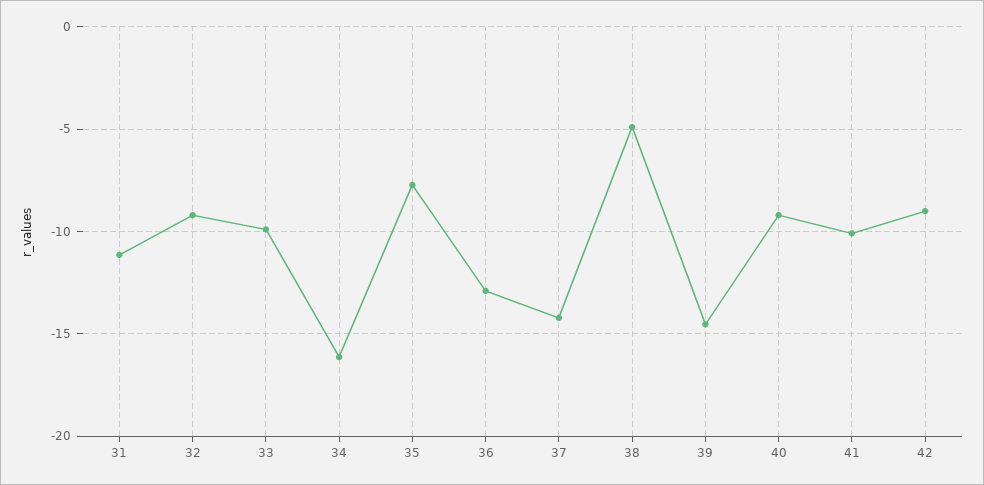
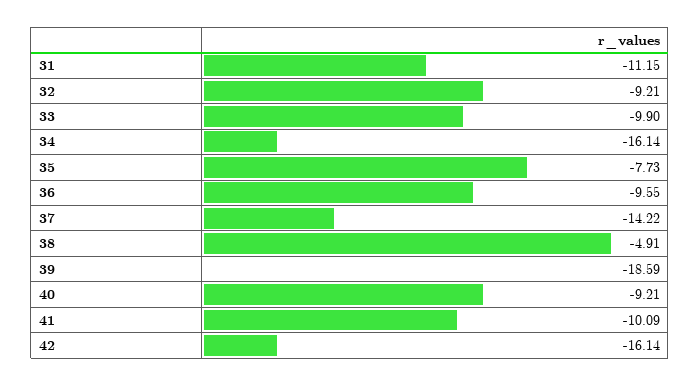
36: -13 -> -9.55
39: -14.5 -> -18.59
42: -9 -> -16.14

